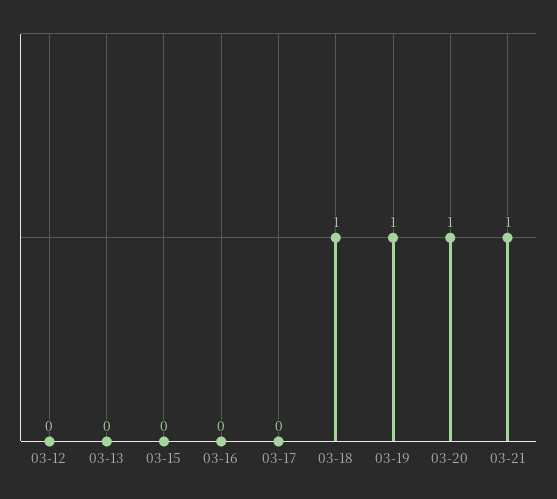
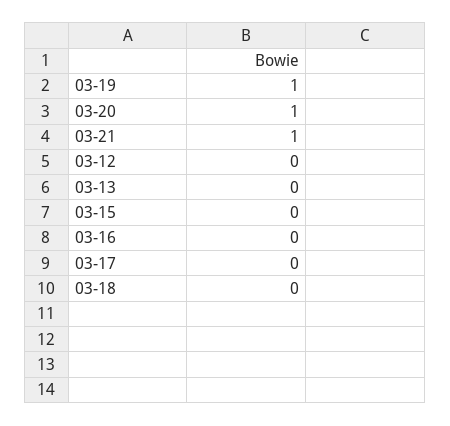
03-18: 1 -> 0

